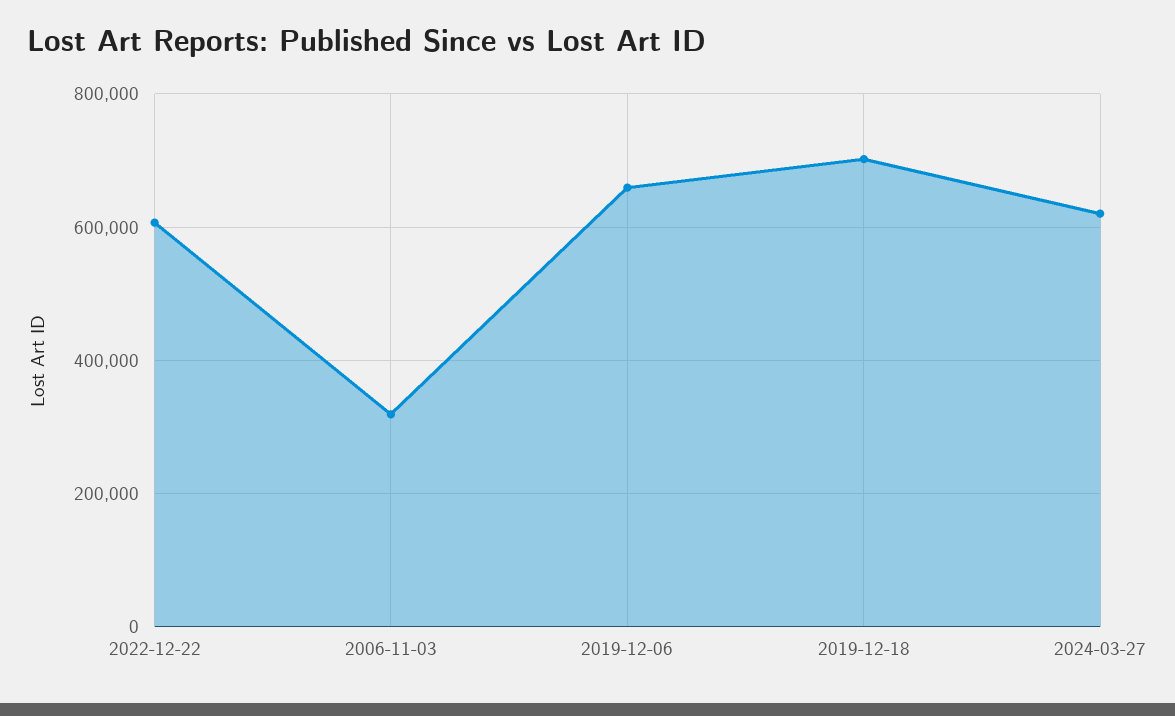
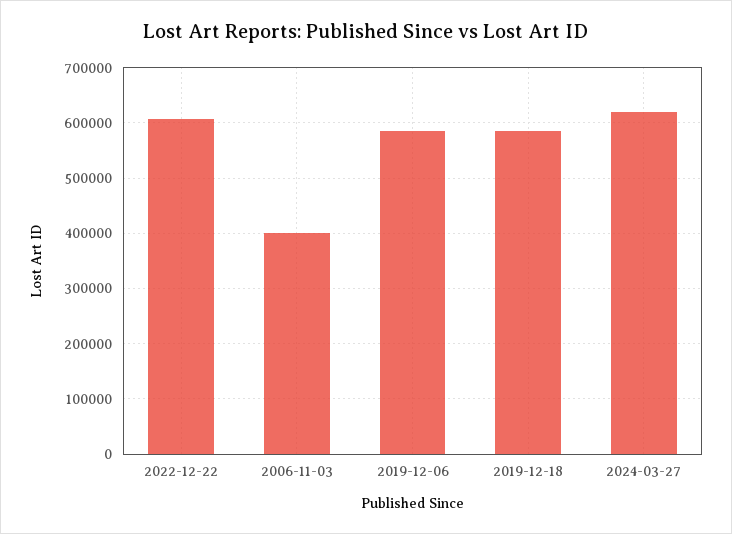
2006-11-03: 320000 -> 400000
2019-12-06: 660000 -> 580000
2019-12-18: 700000 -> 580000

